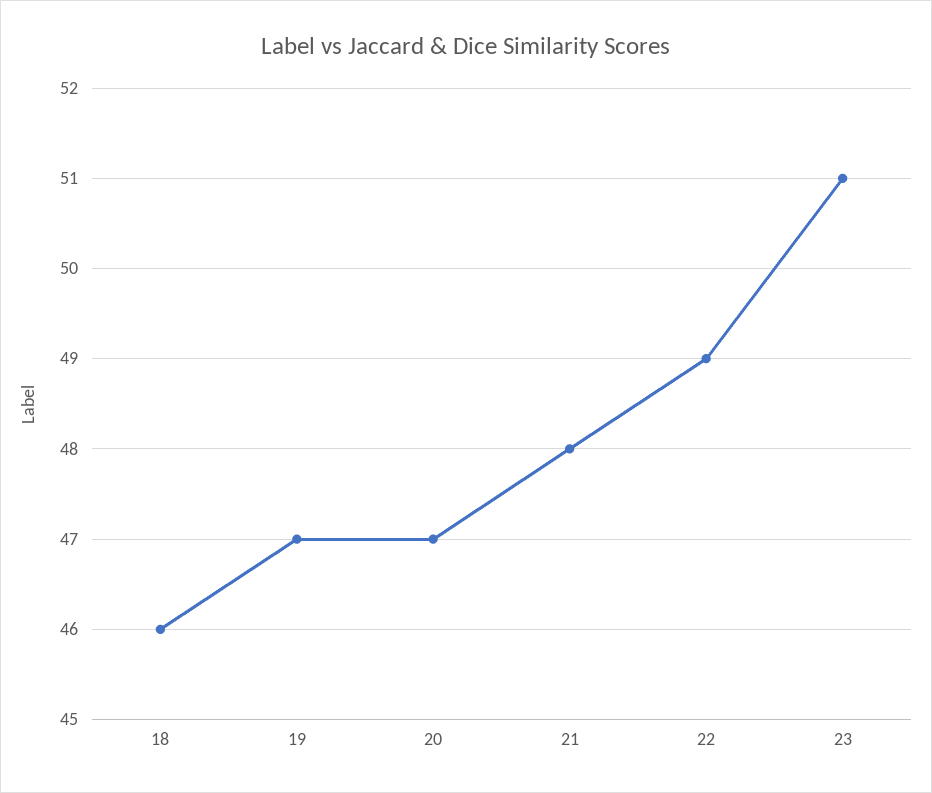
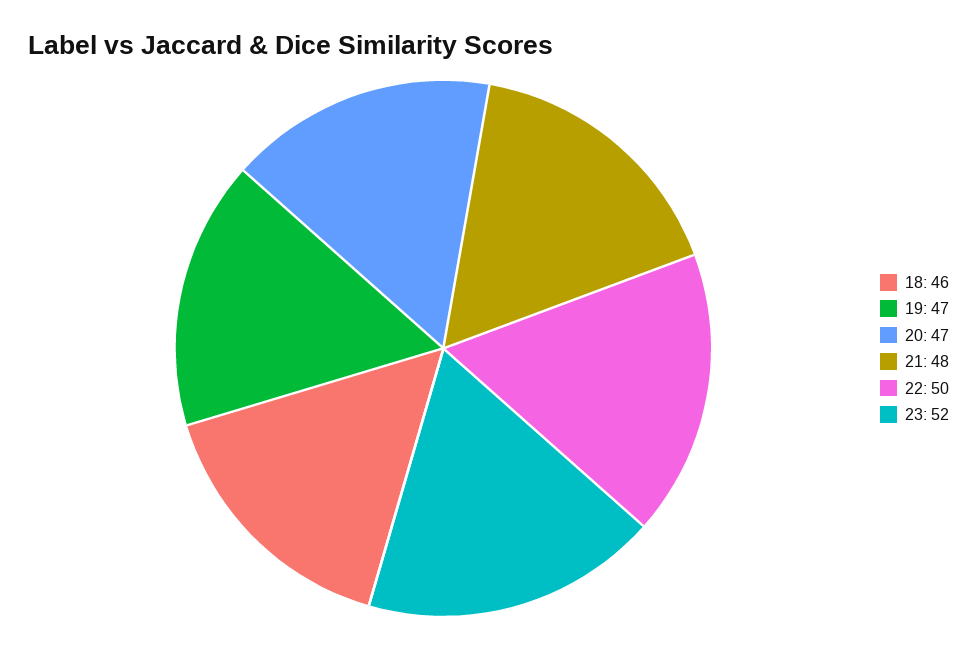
22: 49 -> 50
23: 51 -> 52

